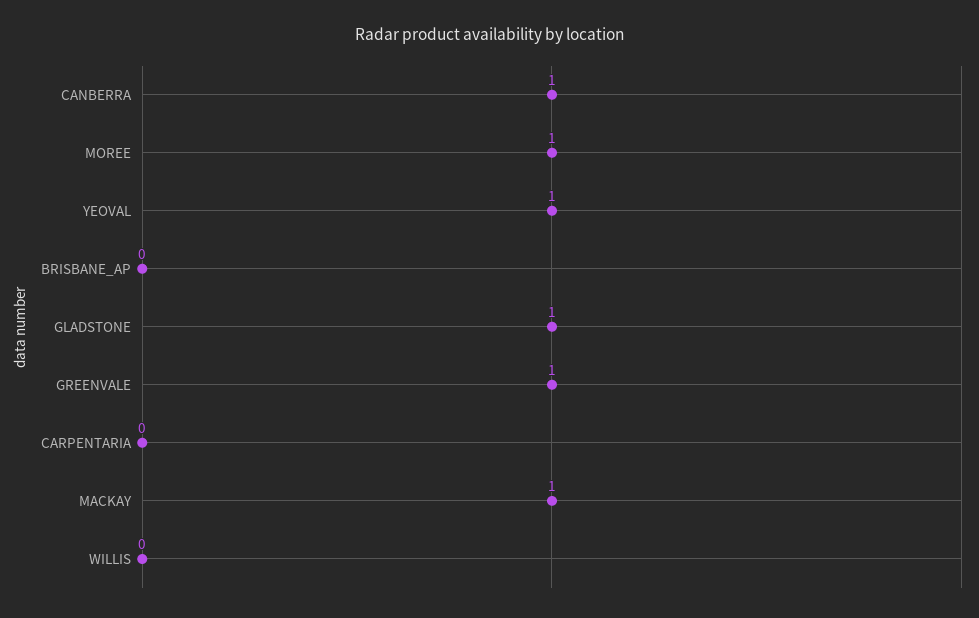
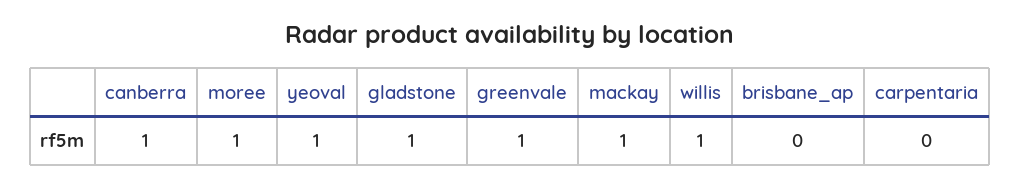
WILLIS: 0 -> 1

